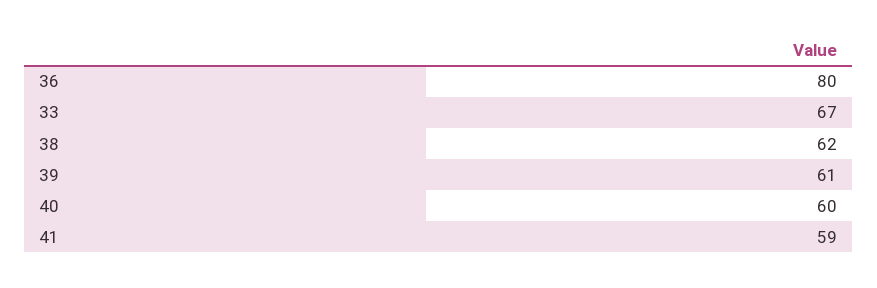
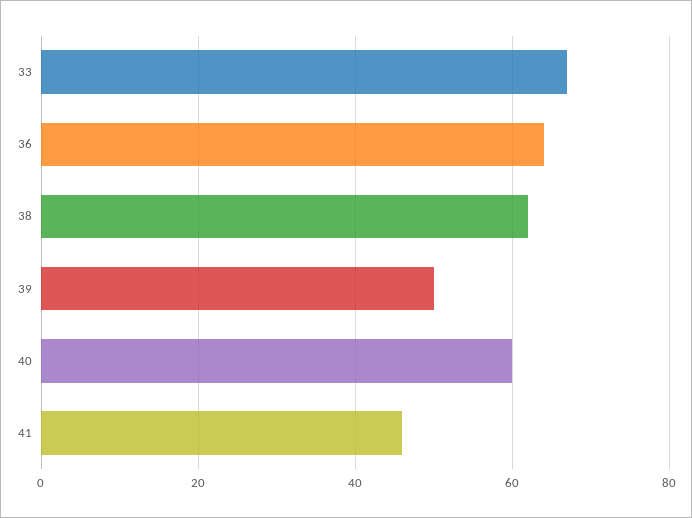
36: 80 -> 65
39: 61 -> 50
41: 59 -> 45

